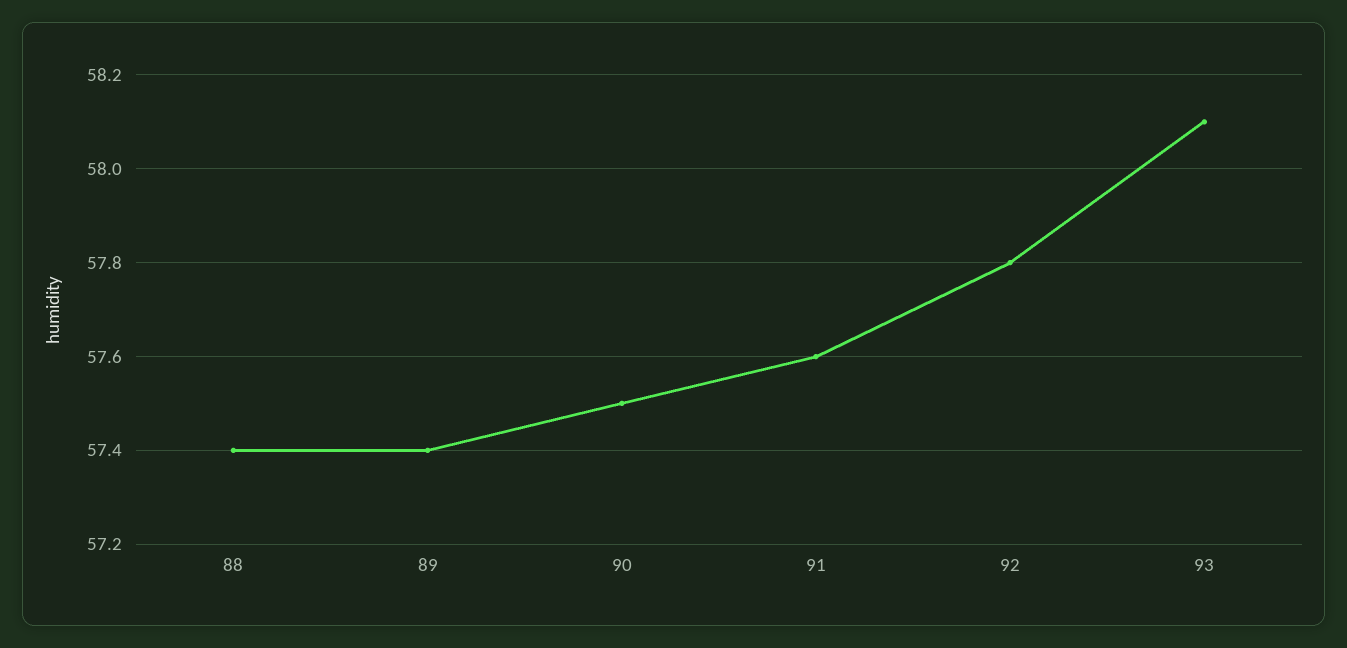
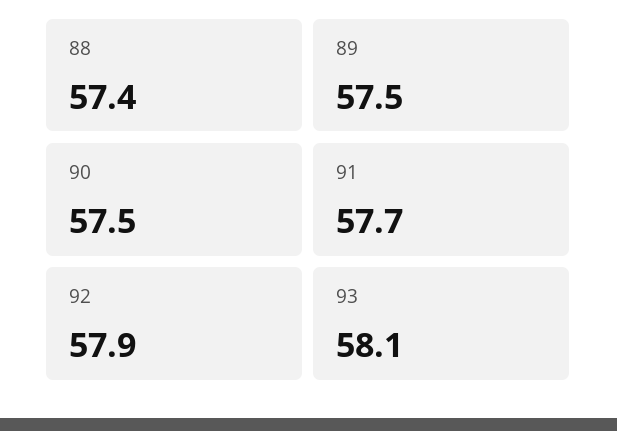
89: 57.4 -> 57.5
91: 57.6 -> 57.7
92: 57.8 -> 57.9

